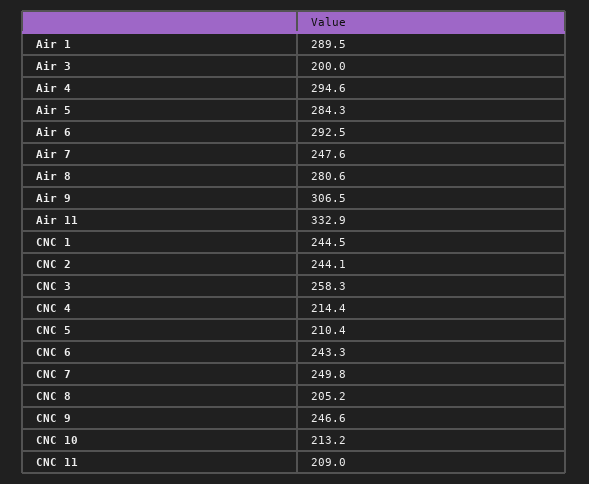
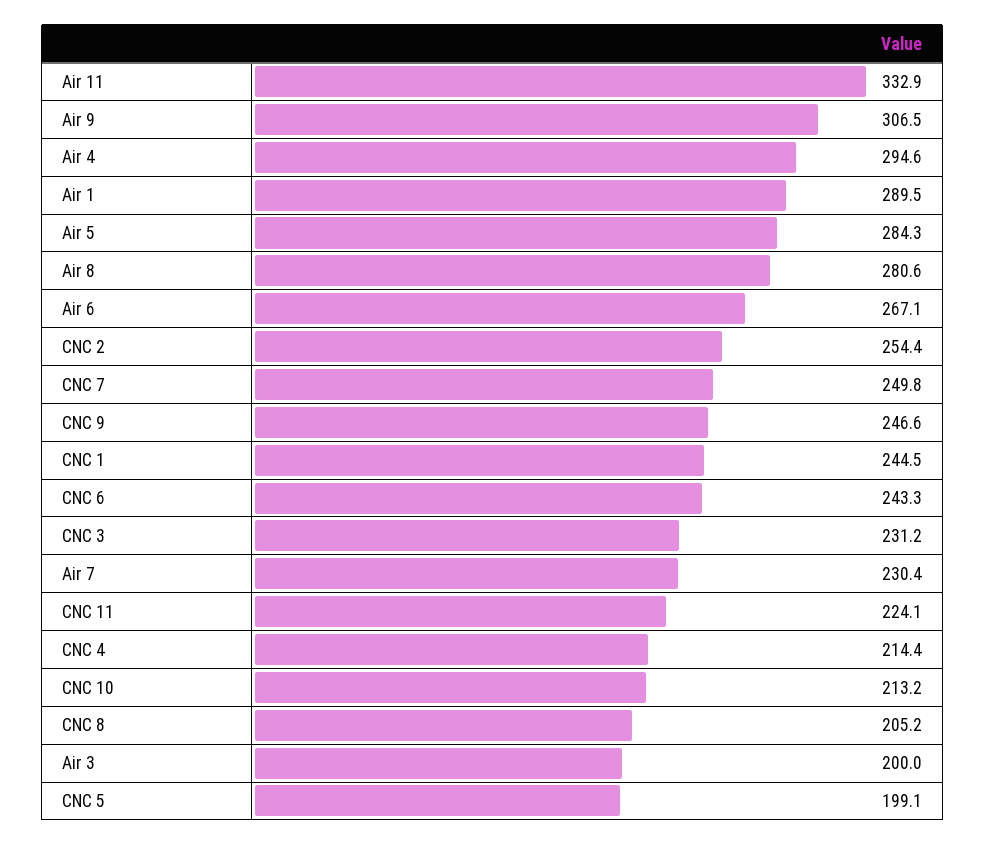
Air 6: 292.5 -> 267.1
Air 7: 247.6 -> 230.4
CNC 2: 244.1 -> 254.4
CNC 3: 258.3 -> 231.2
CNC 5: 210.4 -> 199.1
CNC 11: 209 -> 224.1

